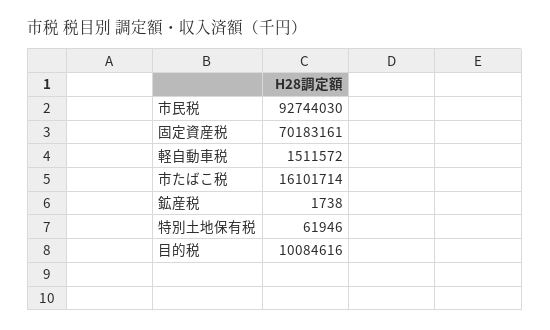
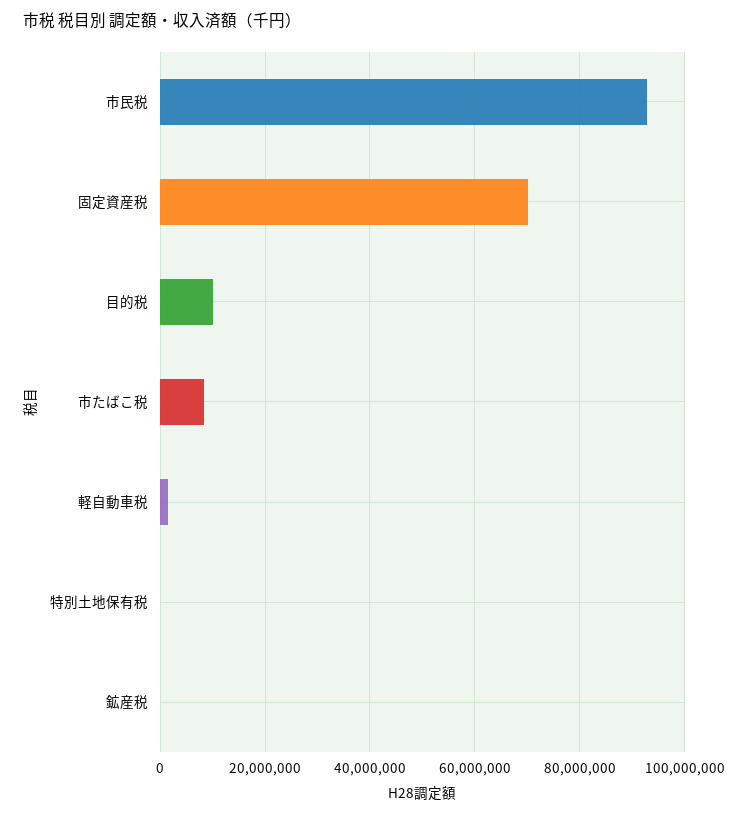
市たばこ税: 16101714 -> 8000000

